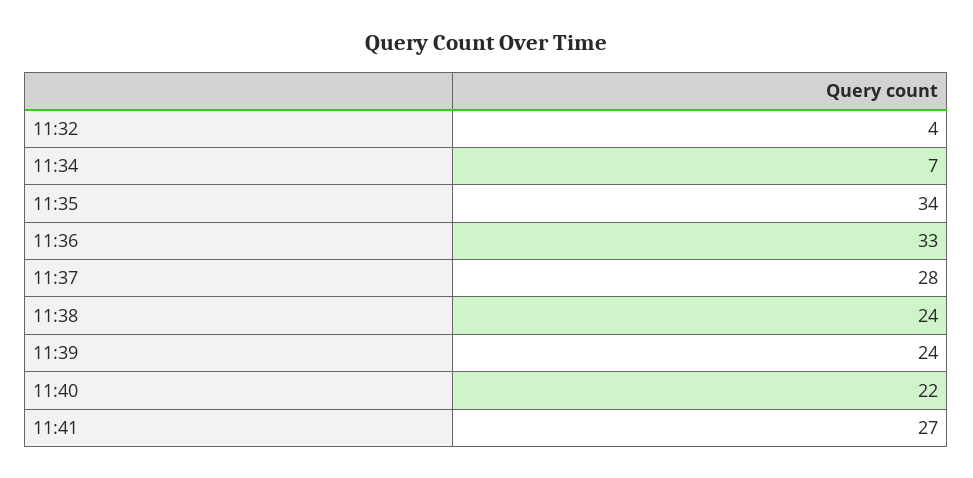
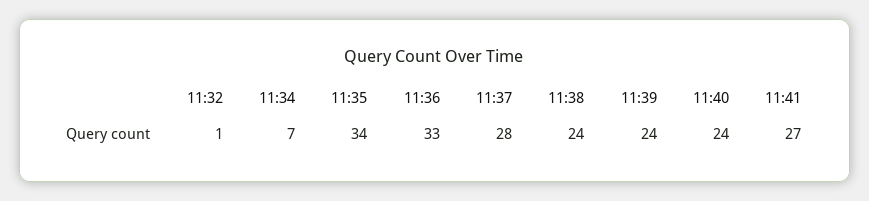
11:32: 4 -> 1
11:40: 22 -> 24

